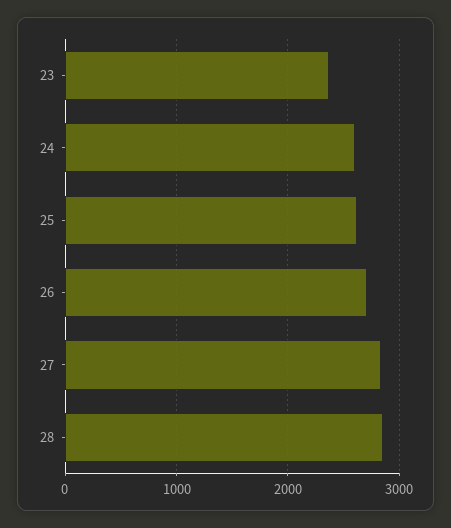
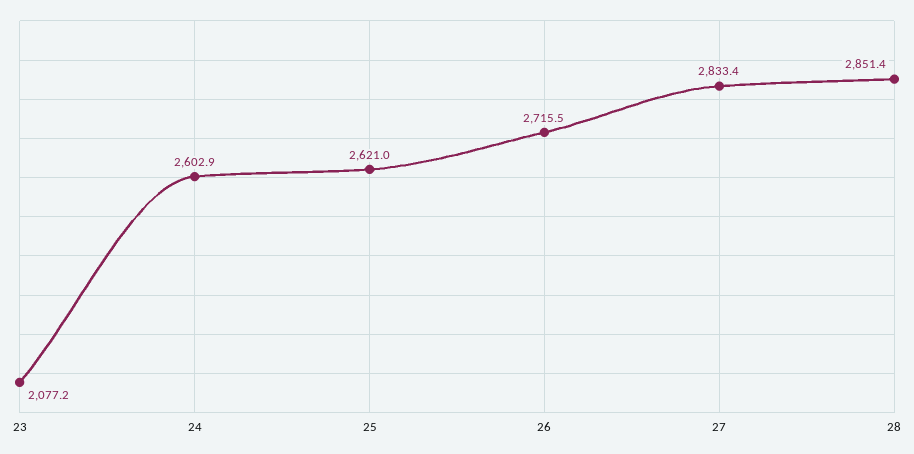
23: 2400 -> 2077.2

